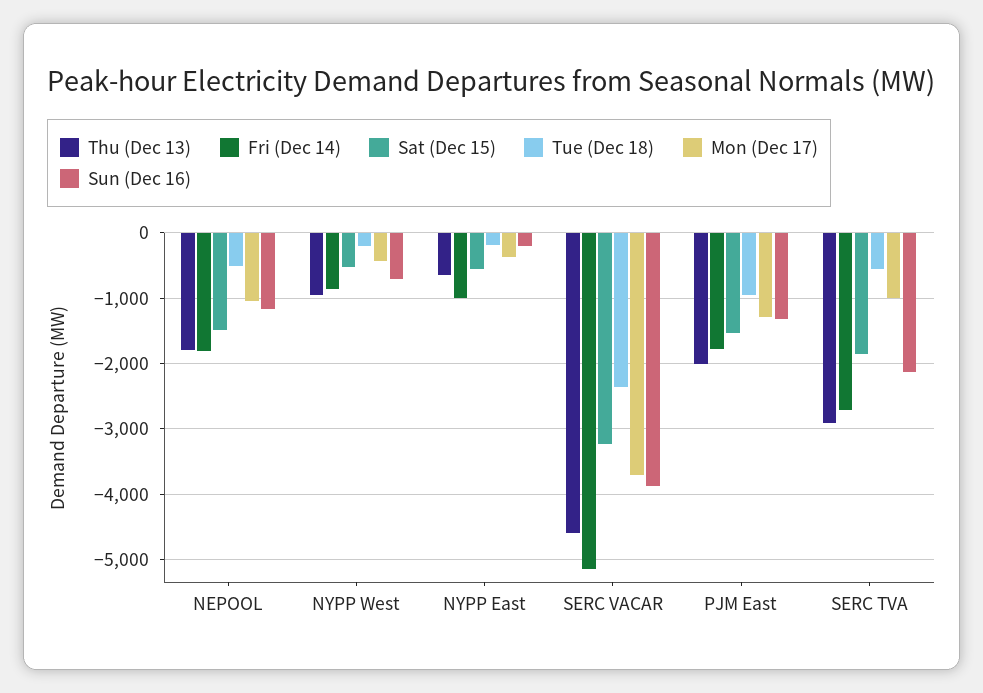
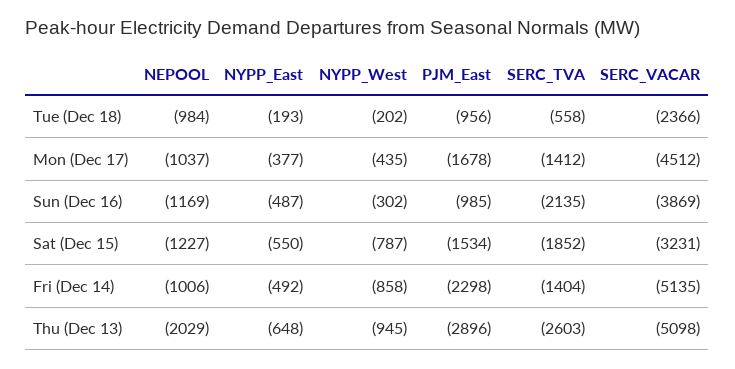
Thu (Dec 13), NEPOOL: -1800 -> -2029
Fri (Dec 14), NEPOOL: -1800 -> -1006
Sat (Dec 15), NEPOOL: -1500 -> -1227
Tue (Dec 18), NEPOOL: -500 -> -984
Sat (Dec 15), NYPP West: -500 -> -787
Sun (Dec 16), NYPP West: -700 -> -302
Fri (Dec 14), NYPP East: -1000 -> -492
Sun (Dec 16), NYPP East: -200 -> -487
Thu (Dec 13), SERC VACAR: -4600 -> -5098
Mon (Dec 17), SERC VACAR: -3700 -> -4512
Thu (Dec 13), PJM East: -2000 -> -2896
Fri (Dec 14), PJM East: -1800 -> -2298
Mon (Dec 17), PJM East: -1300 -> -1678
Sun (Dec 16), PJM East: -1300 -> -985
Thu (Dec 13), SERC TVA: -2900 -> -2603
Fri (Dec 14), SERC TVA: -2700 -> -1404
Mon (Dec 17), SERC TVA: -1000 -> -1412

